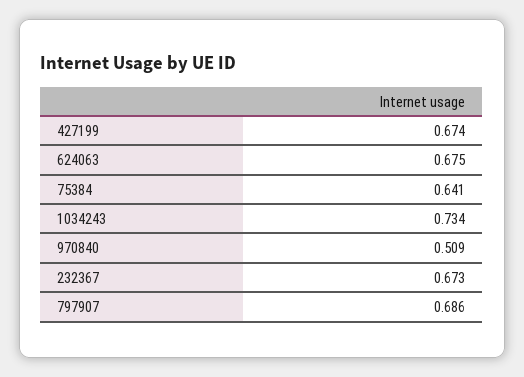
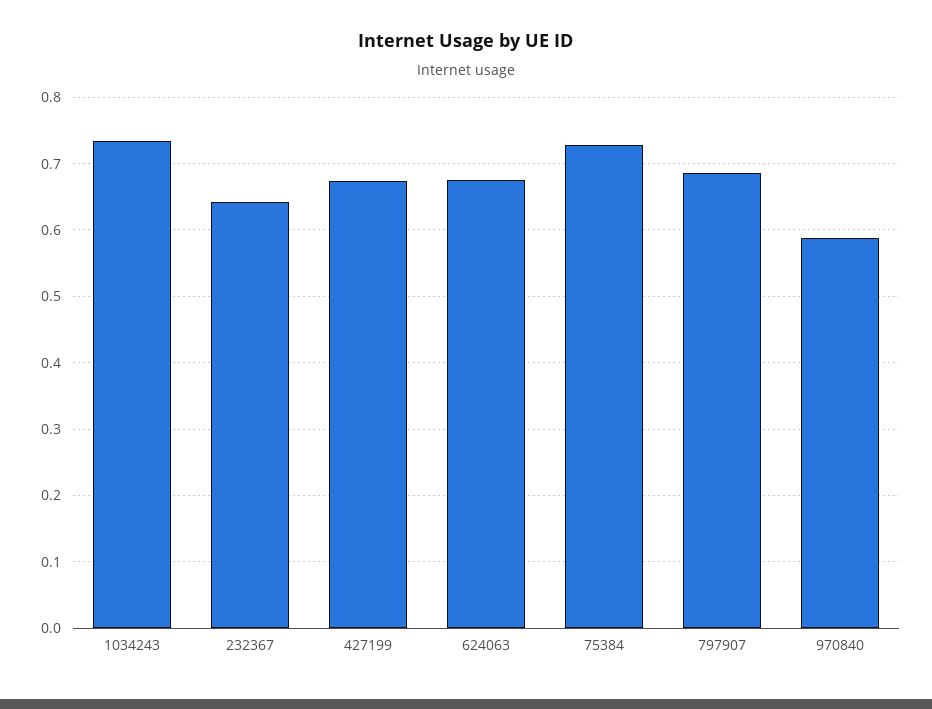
75384: 0.641 -> 0.73
970840: 0.509 -> 0.59
232367: 0.673 -> 0.64

